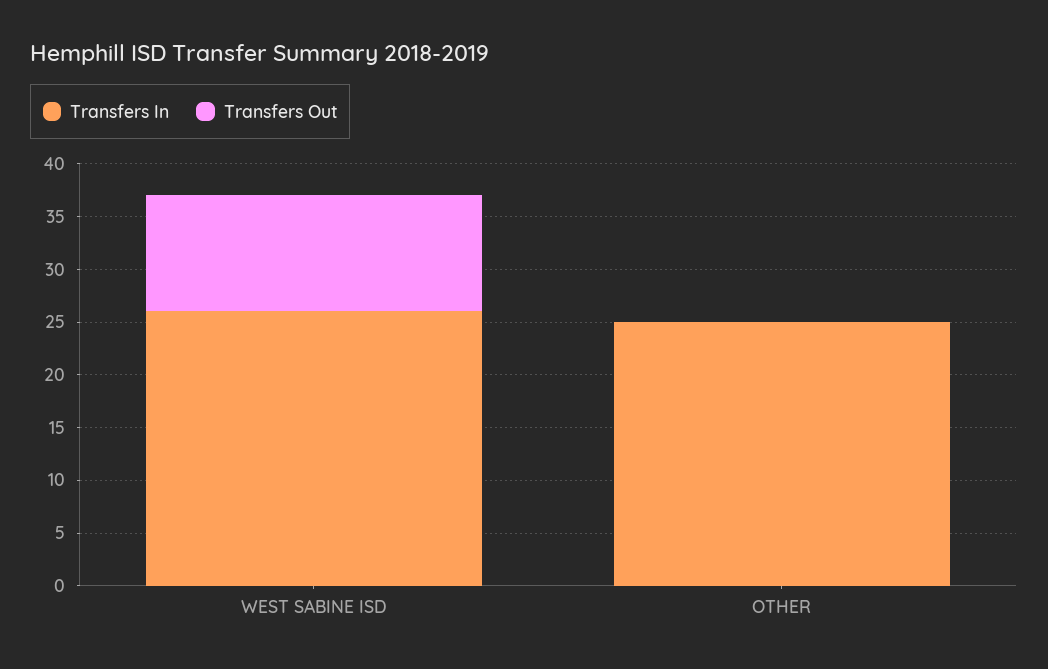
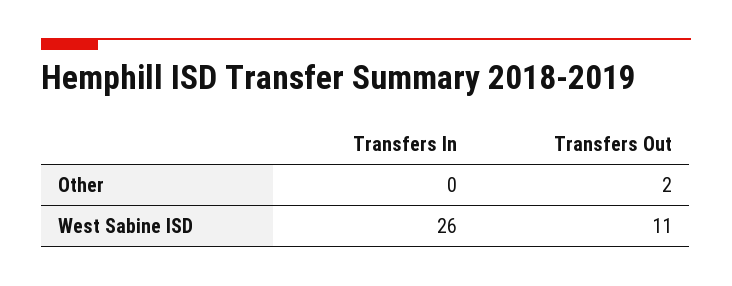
Transfers In, OTHER: 25 -> 0
Transfers Out, OTHER: 0 -> 2

